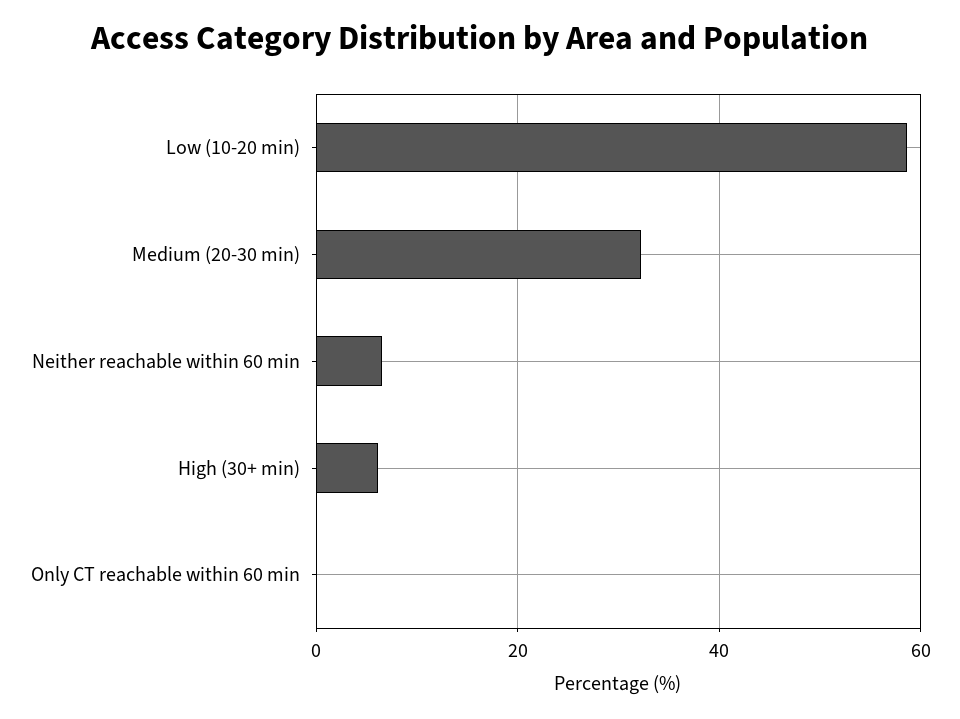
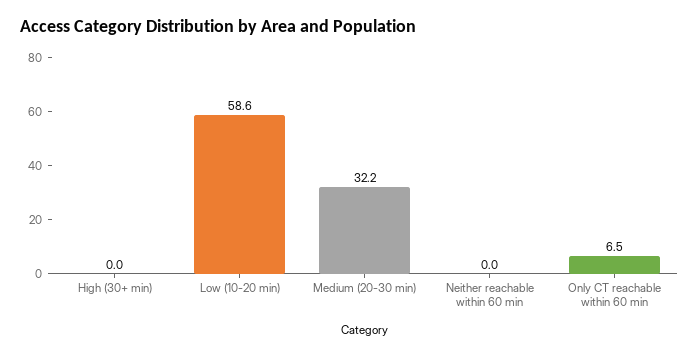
Neither reachable within 60 min: 6 -> 0
High (30+ min): 6 -> 0
Only CT reachable within 60 min: 0 -> 6.5

